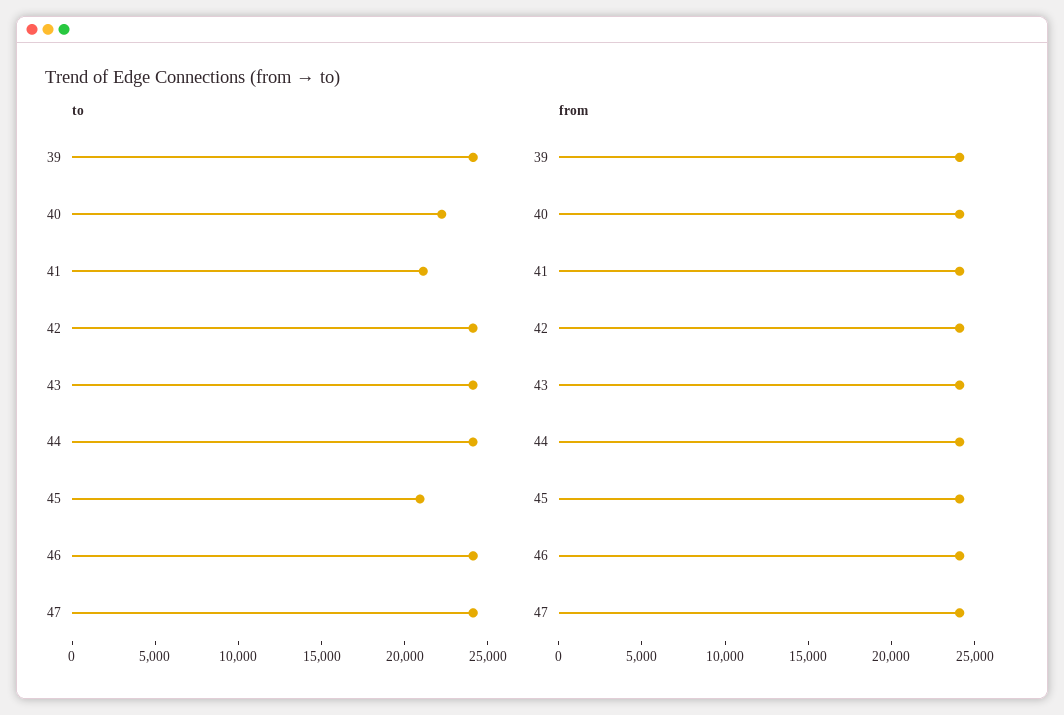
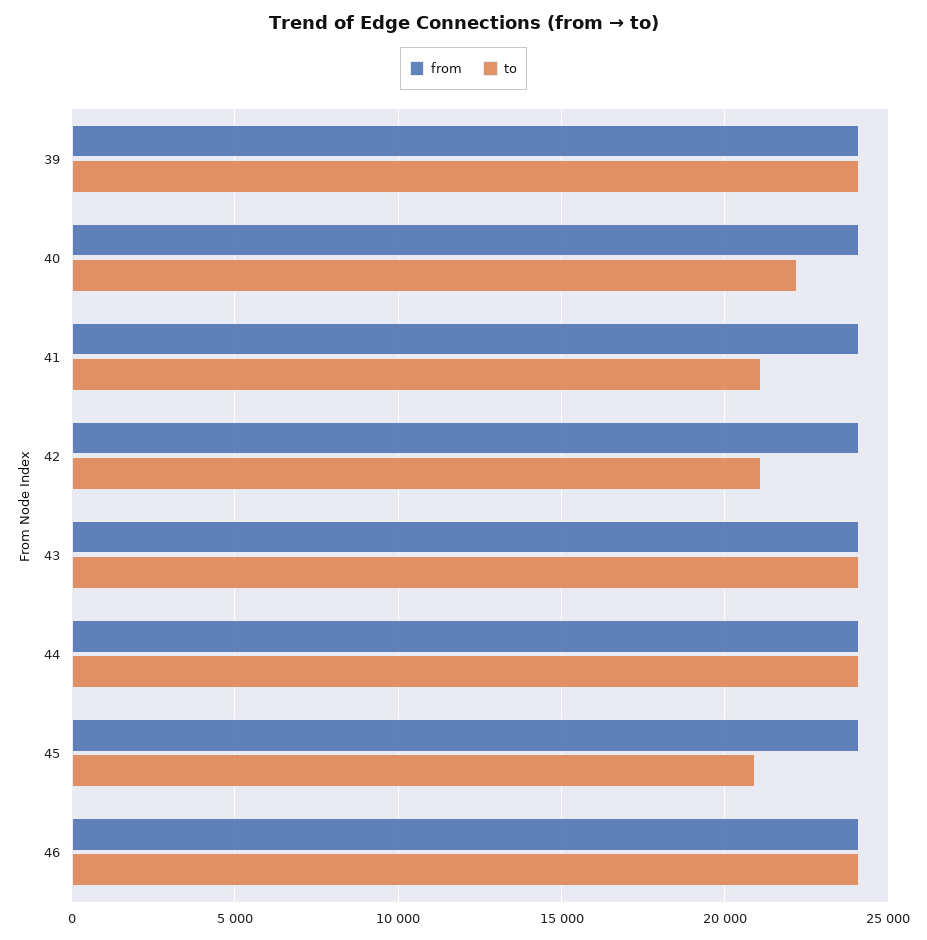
to, 42: 24000 -> 21000
to, 47: 24000 -> none
from, 47: 24000 -> none

